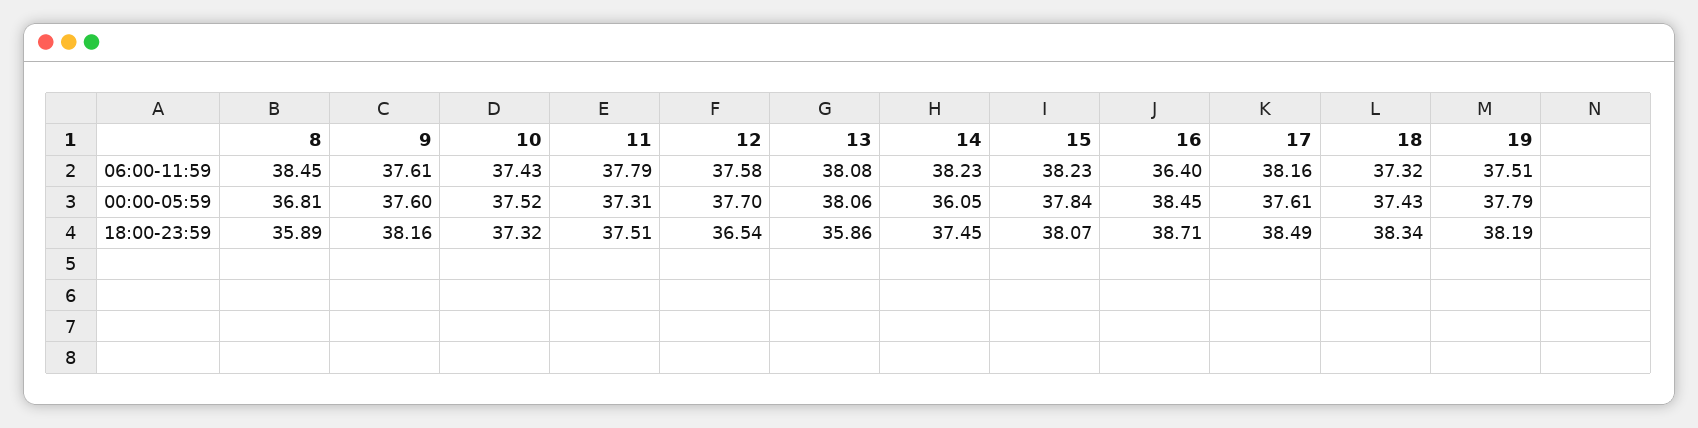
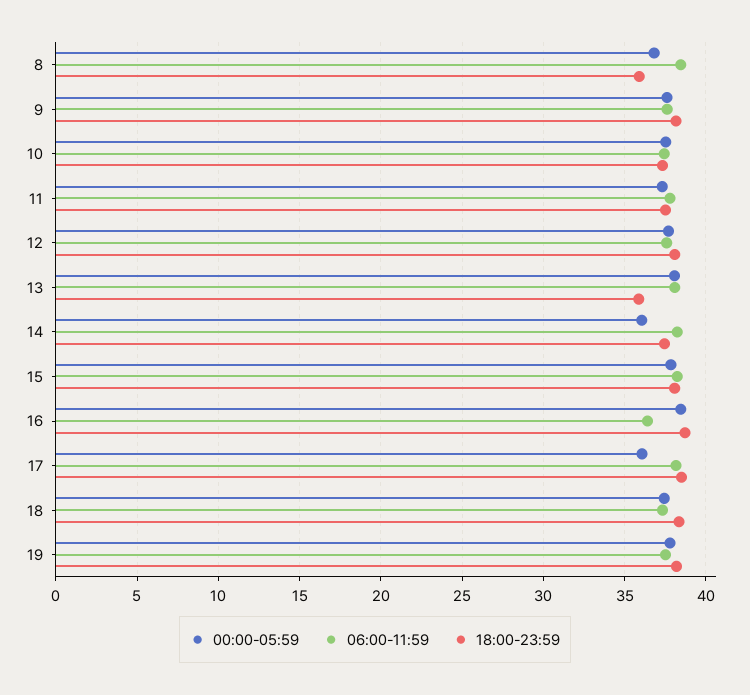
00:00-05:59, 17: 37.61 -> 36
18:00-23:59, 12: 36.54 -> 38

